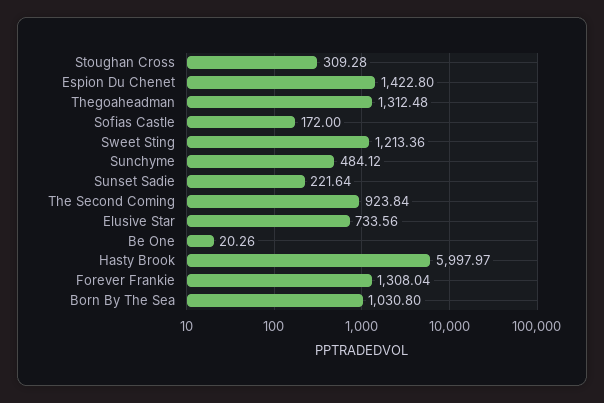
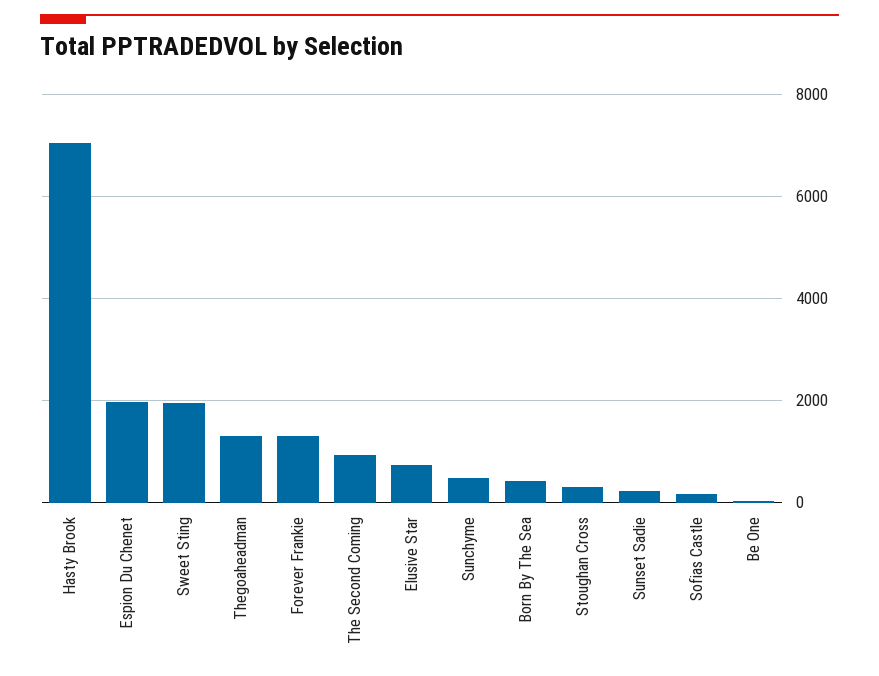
Espion Du Chenet: 1422.8 -> 2000
Sweet Sting: 1213.36 -> 2000
Hasty Brook: 5997.97 -> 7000
Born By The Sea: 1030.8 -> 400

